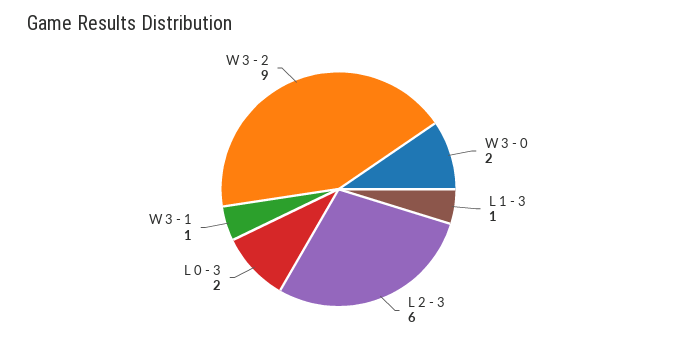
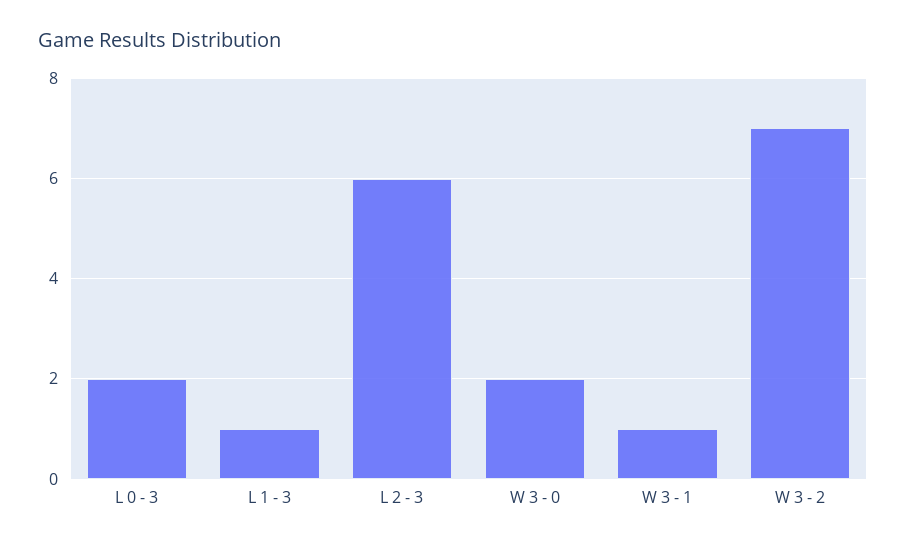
W 3 - 2: 9 -> 7

